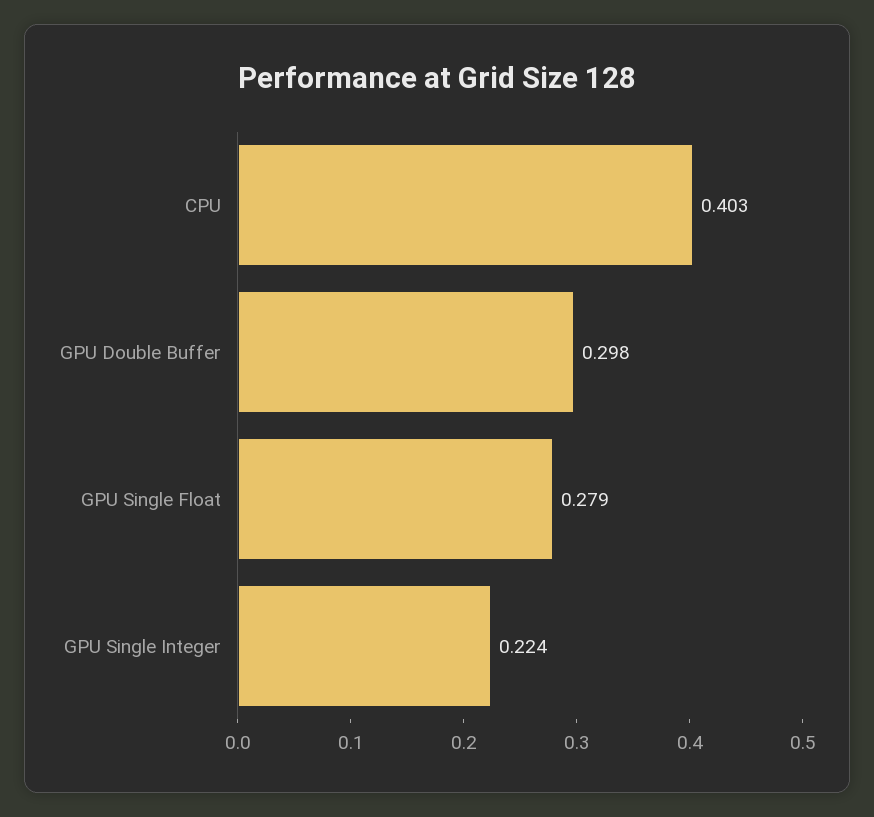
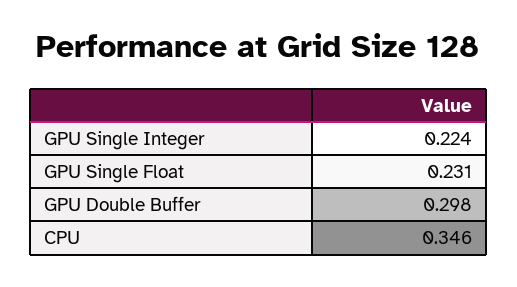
CPU: 0.403 -> 0.346
GPU Single Float: 0.279 -> 0.231

